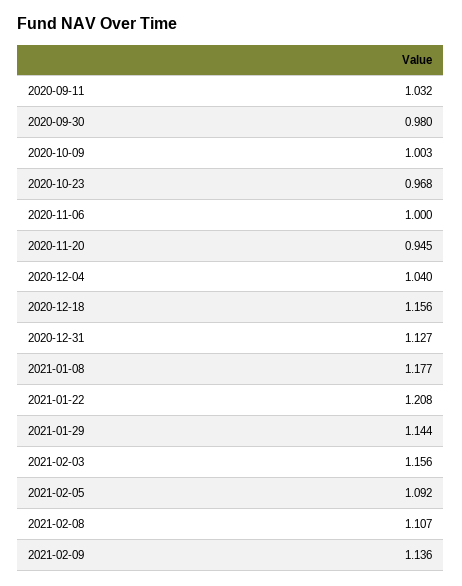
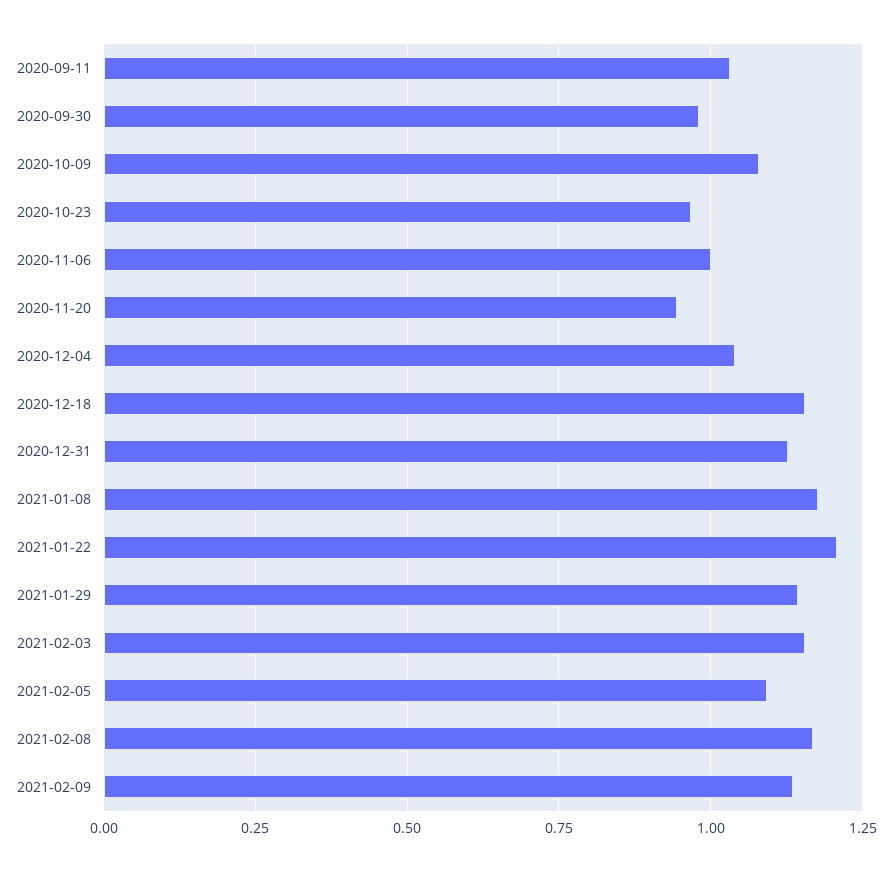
2020-10-09: 1.003 -> 1.075
2021-02-08: 1.107 -> 1.175

